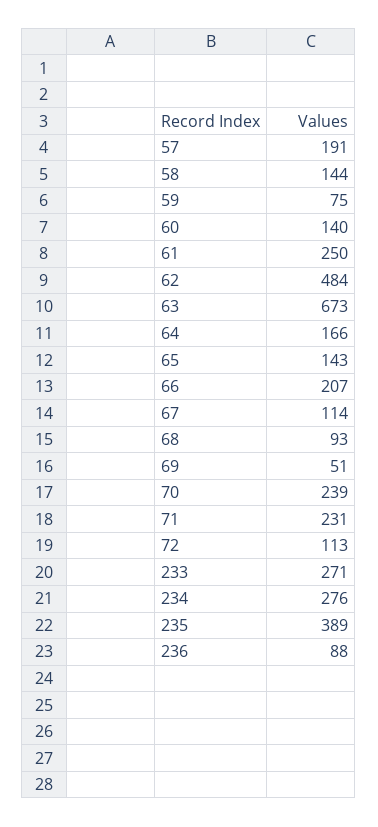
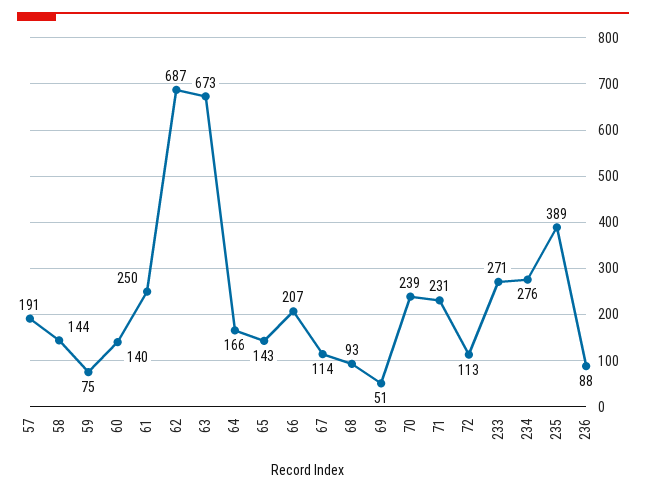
62: 484 -> 687

